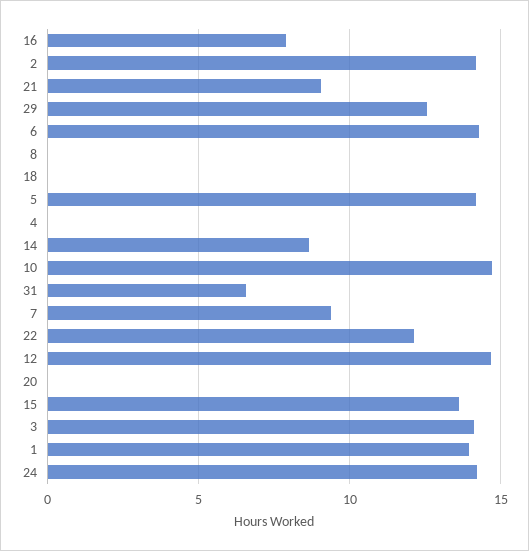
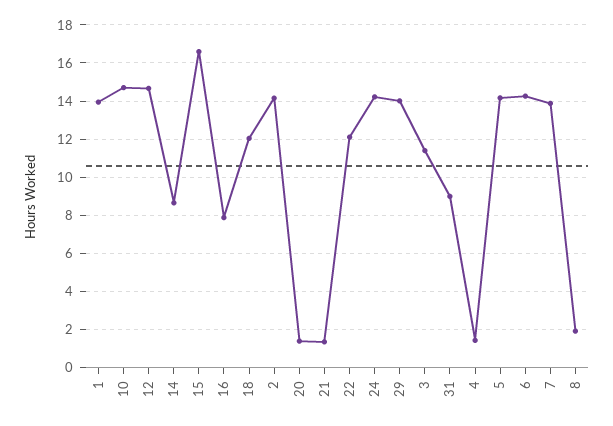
21: 9 -> 1.5
29: 12.5 -> 14
8: 0 -> 2
18: 0 -> 12
4: 0 -> 1.5
31: 6.5 -> 9
7: 9.5 -> 14
20: 0 -> 1.5
15: 13.5 -> 16.5
3: 14 -> 11.5

